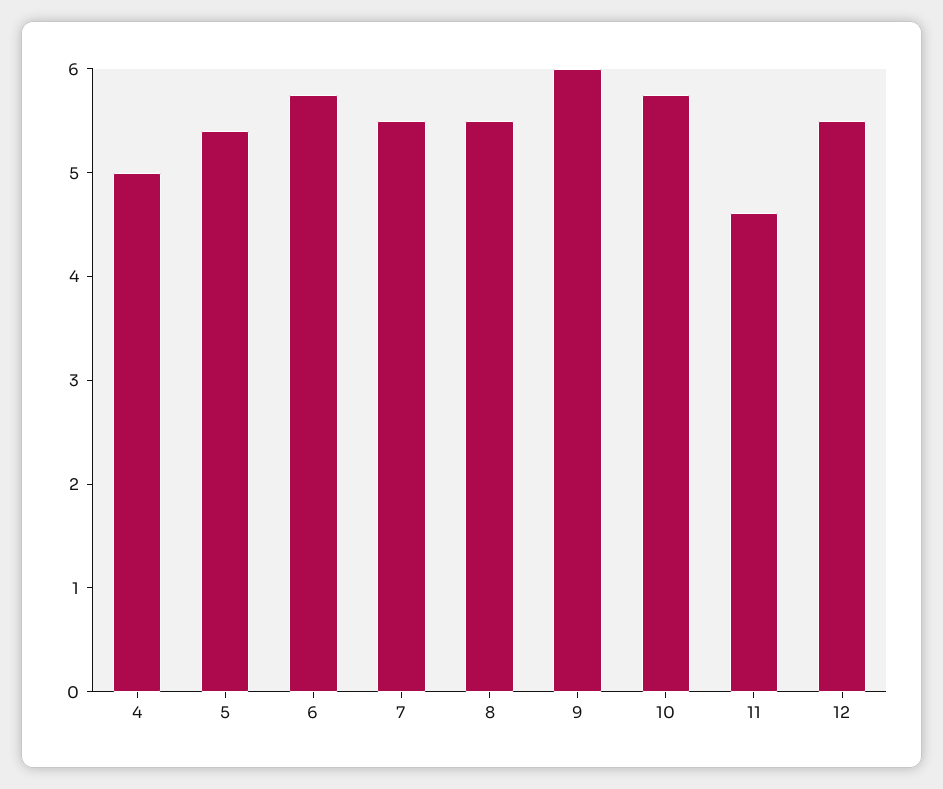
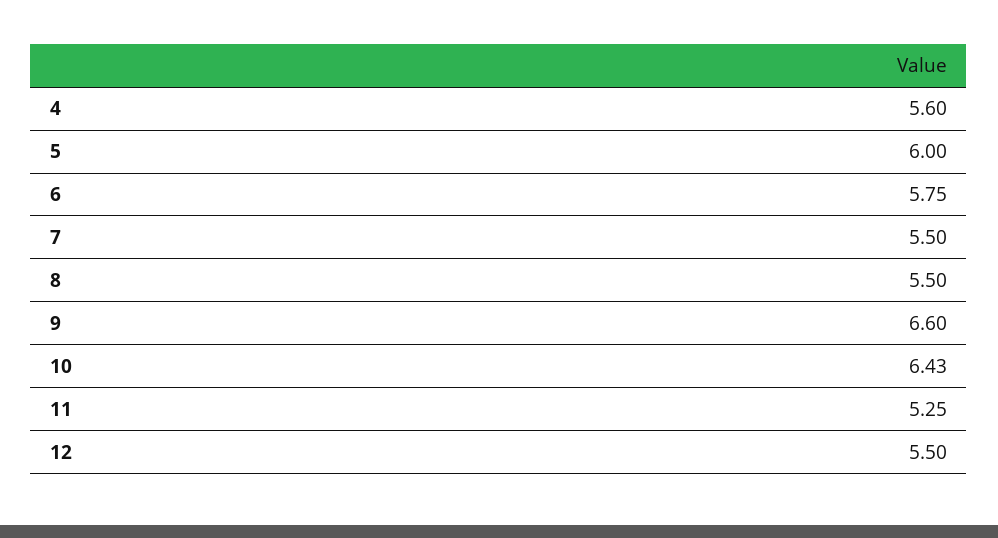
4: 5 -> 5.6
5: 5.4 -> 6
9: 6 -> 6.6
10: 5.8 -> 6.43
11: 4.6 -> 5.25

